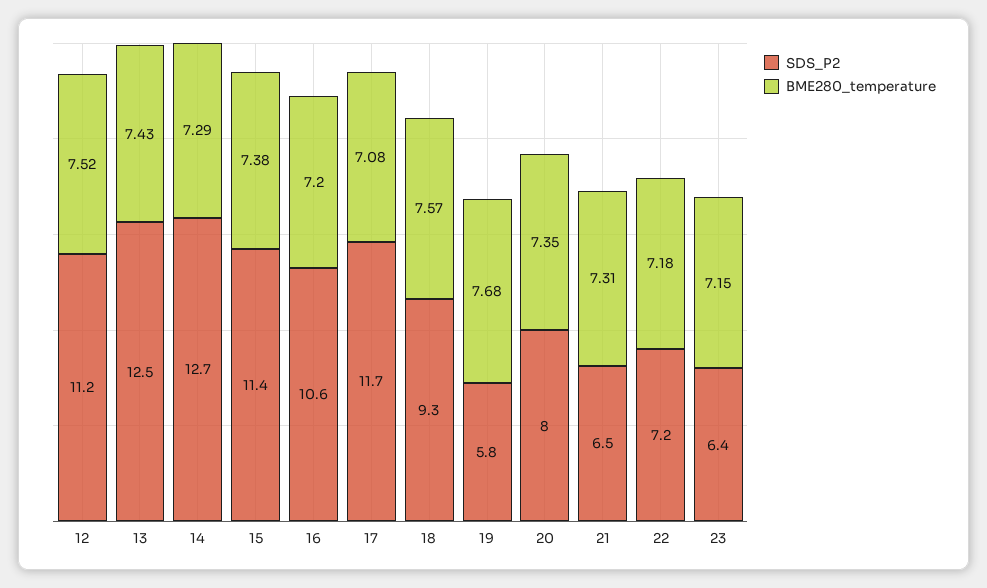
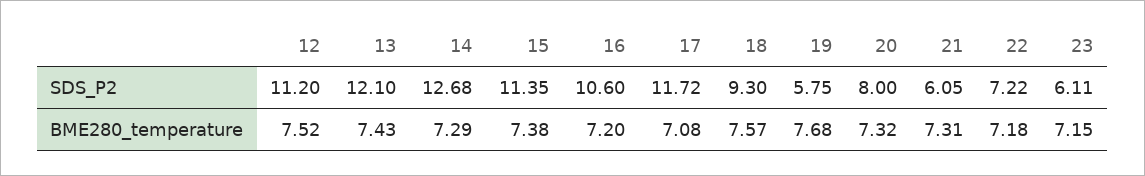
SDS_P2, 13: 12.5 -> 12.1
BME280_temperature, 20: 7.35 -> 7.32
SDS_P2, 21: 6.5 -> 6.05
SDS_P2, 23: 6.4 -> 6.11

